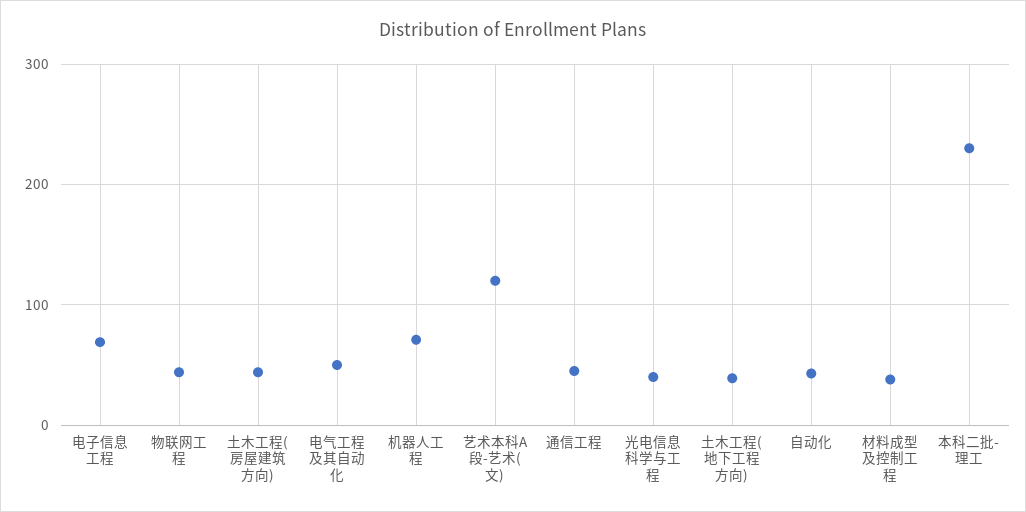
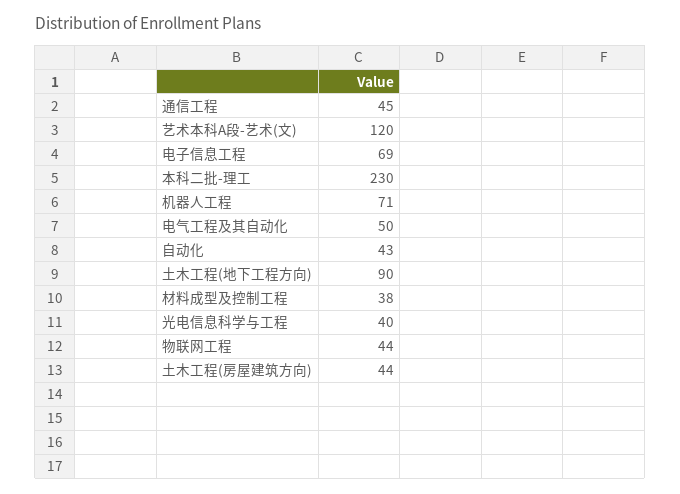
土木工程(地下工程方向): 40 -> 90

